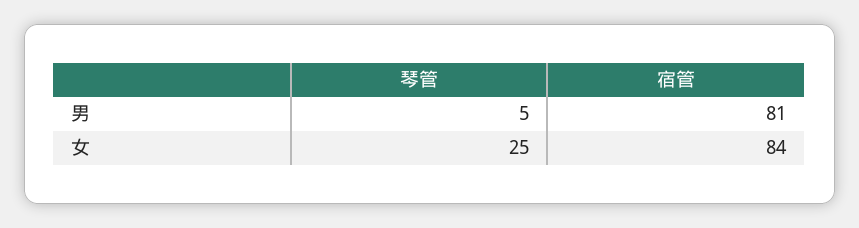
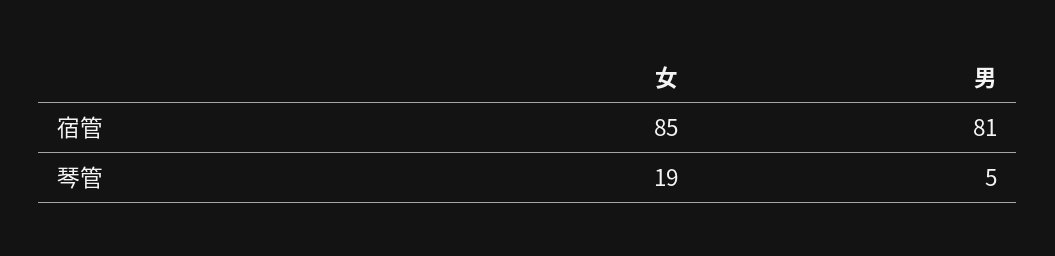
琴管, 女: 25 -> 19
宿管, 女: 84 -> 85

